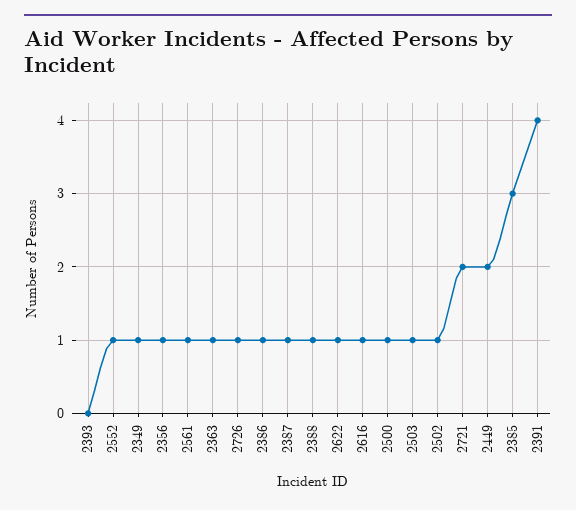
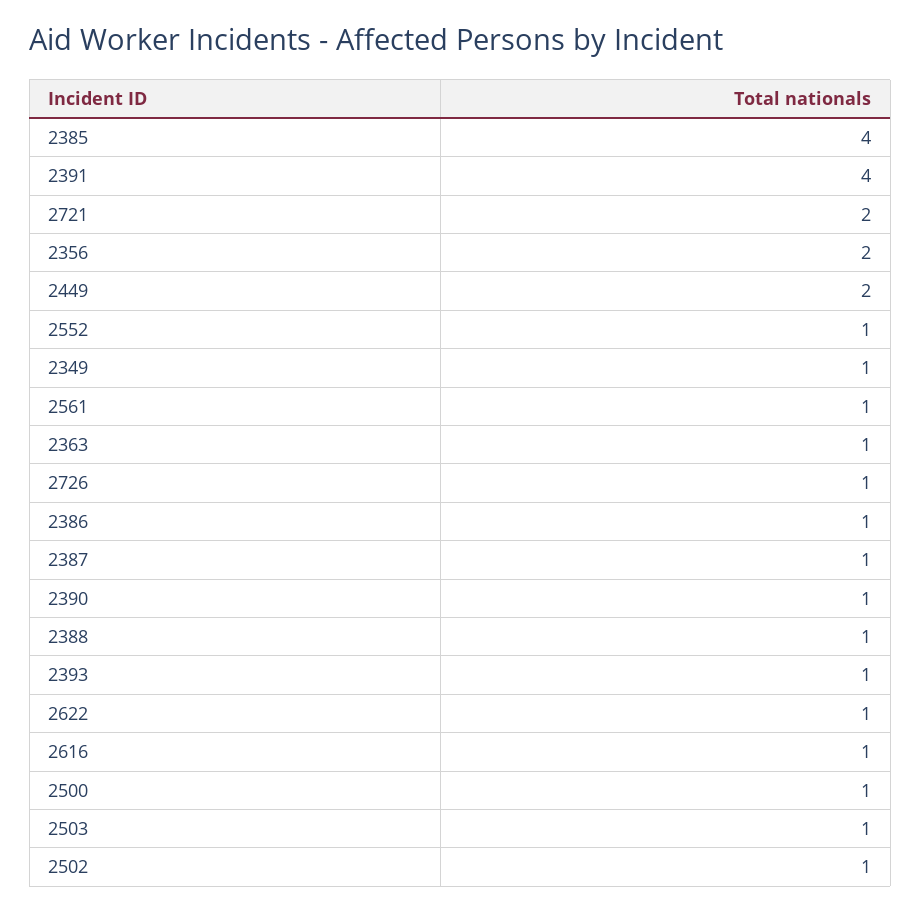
2393: 0 -> 1
2356: 1 -> 2
2385: 3 -> 4
2390: none -> 1

